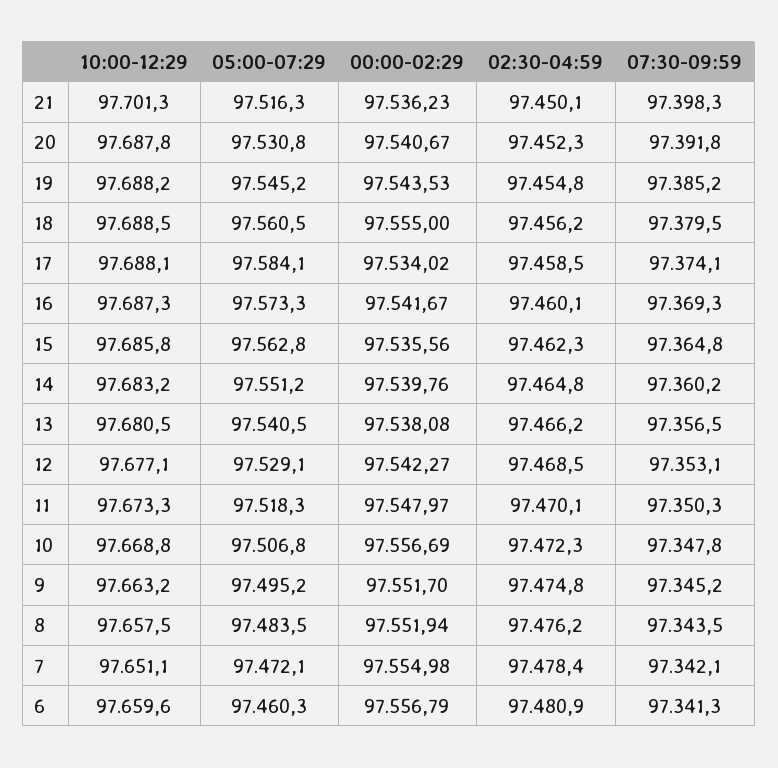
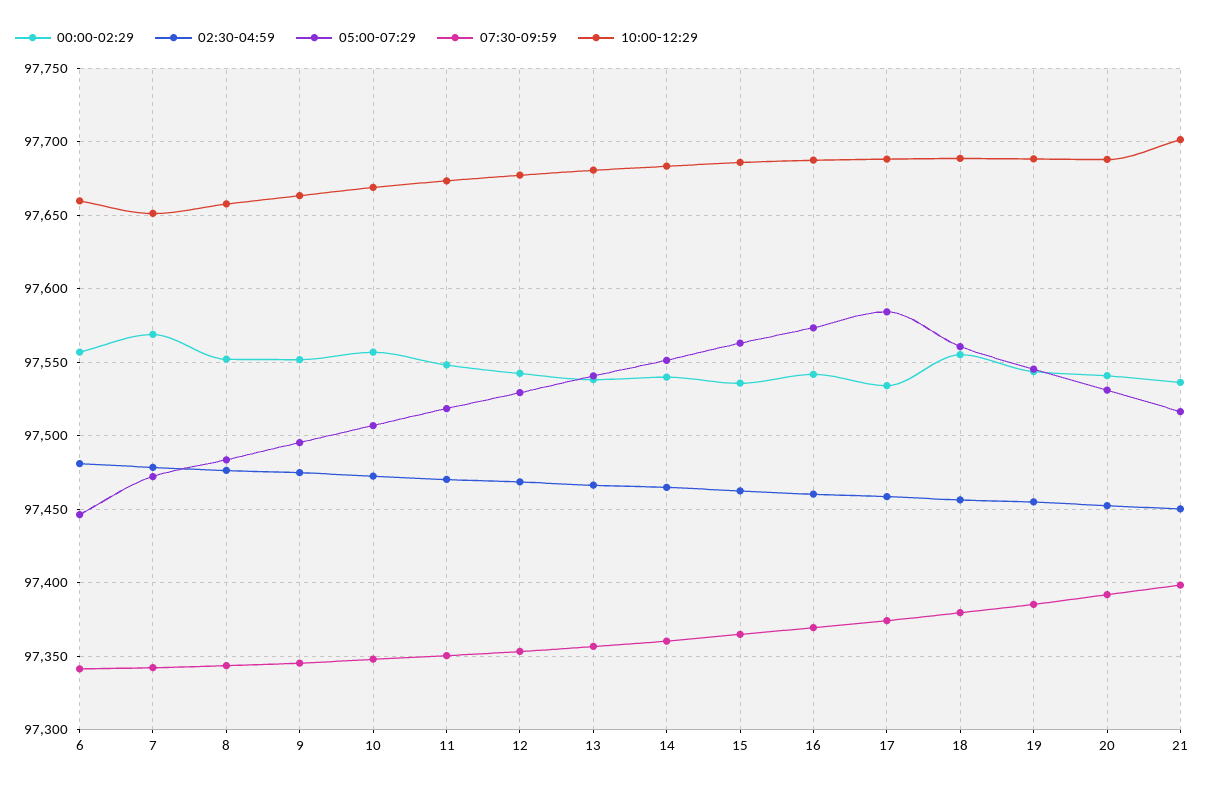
00:00-02:29, 7: 97554.98 -> 97570
05:00-07:29, 6: 97460.3 -> 97445

